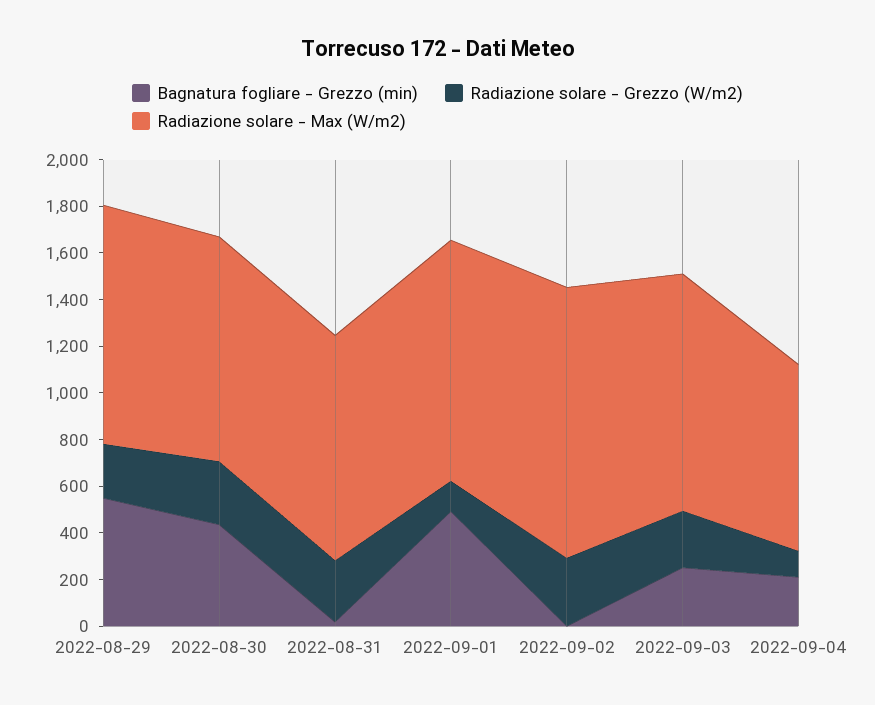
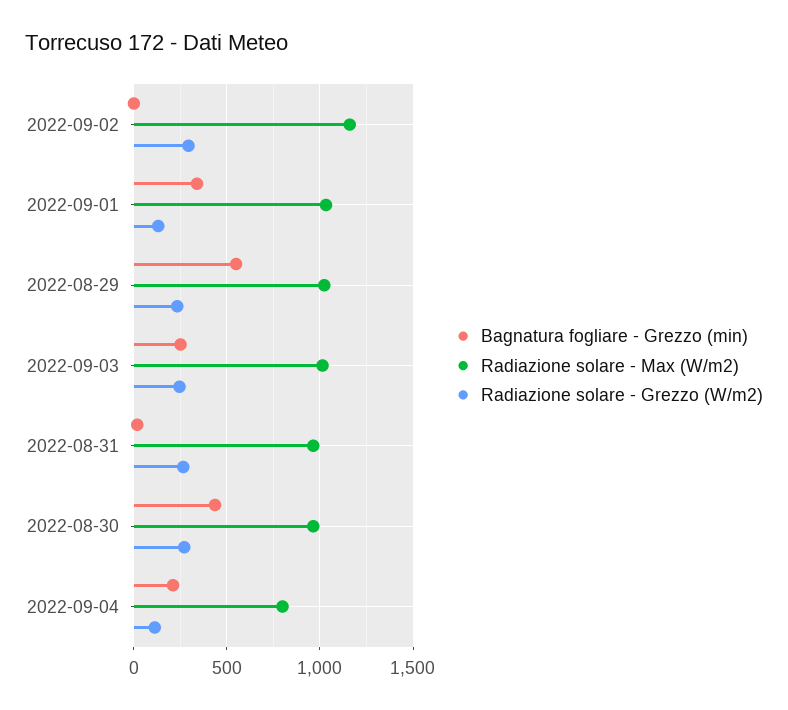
Bagnatura fogliare - Grezzo (min), 2022-09-01: 500 -> 350

